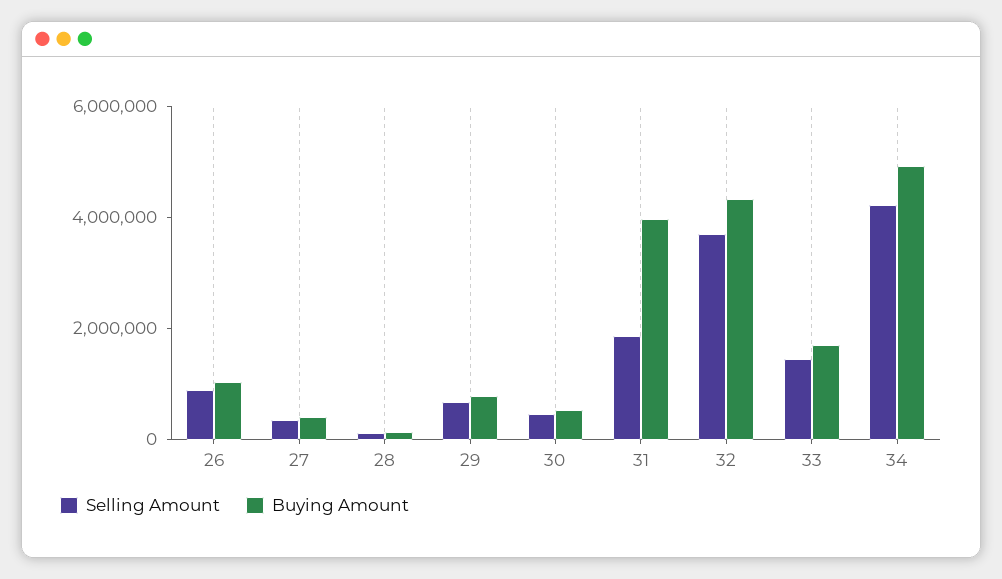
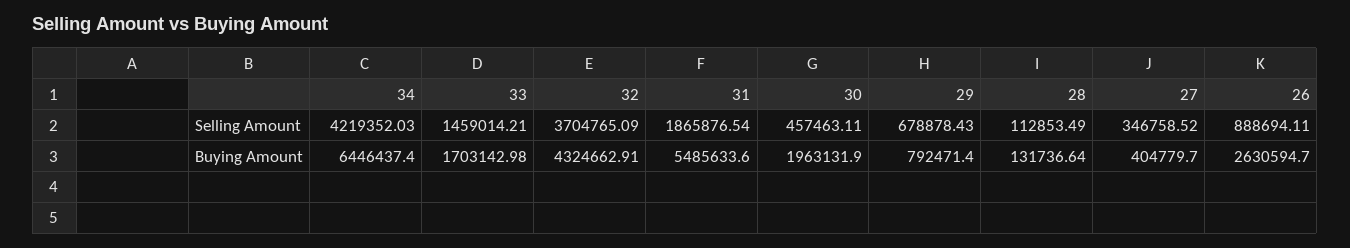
Buying Amount, 26: 1000000 -> 2630594.7
Buying Amount, 30: 500000 -> 1963131.9
Buying Amount, 31: 4000000 -> 5485633.6
Buying Amount, 34: 5000000 -> 6446437.4

